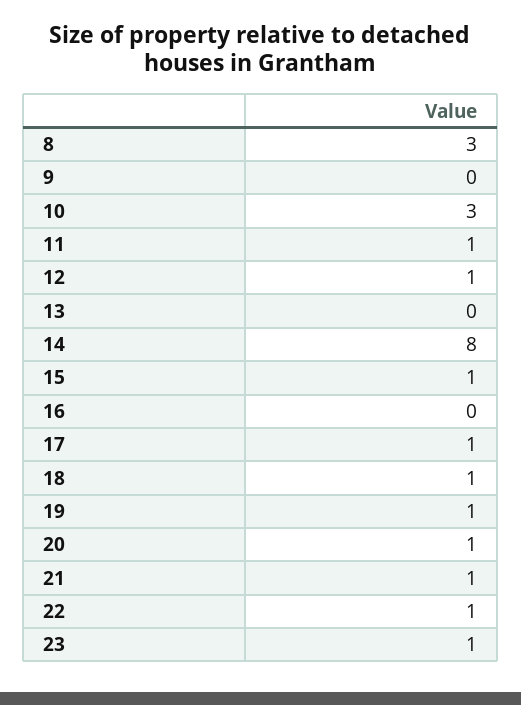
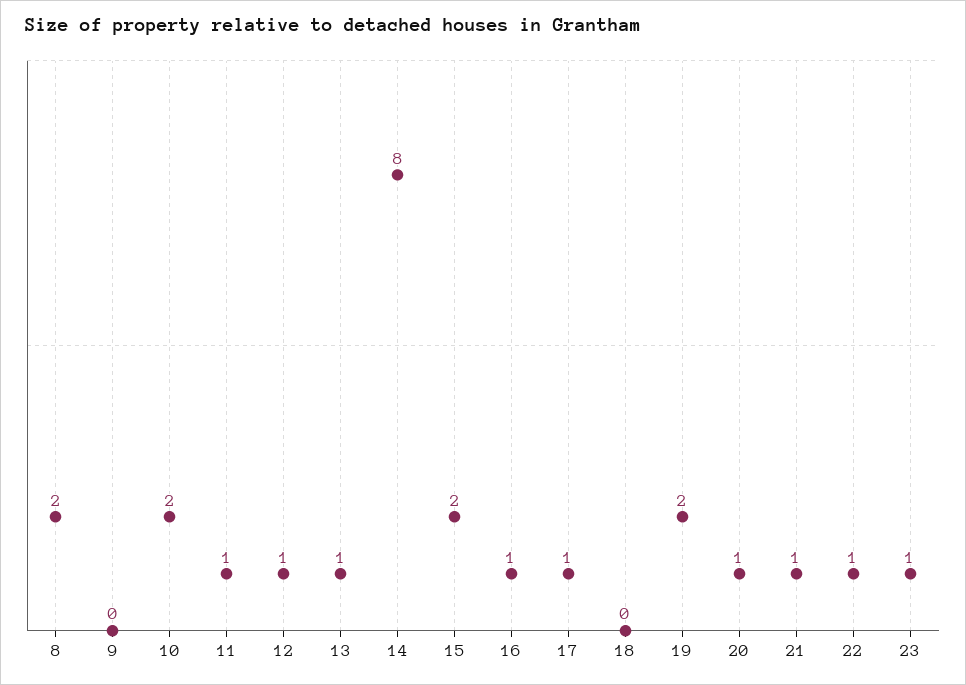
8: 3 -> 2
10: 3 -> 2
13: 0 -> 1
15: 1 -> 2
16: 0 -> 1
18: 1 -> 0
19: 1 -> 2

